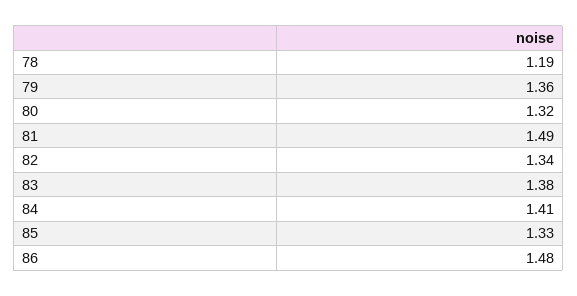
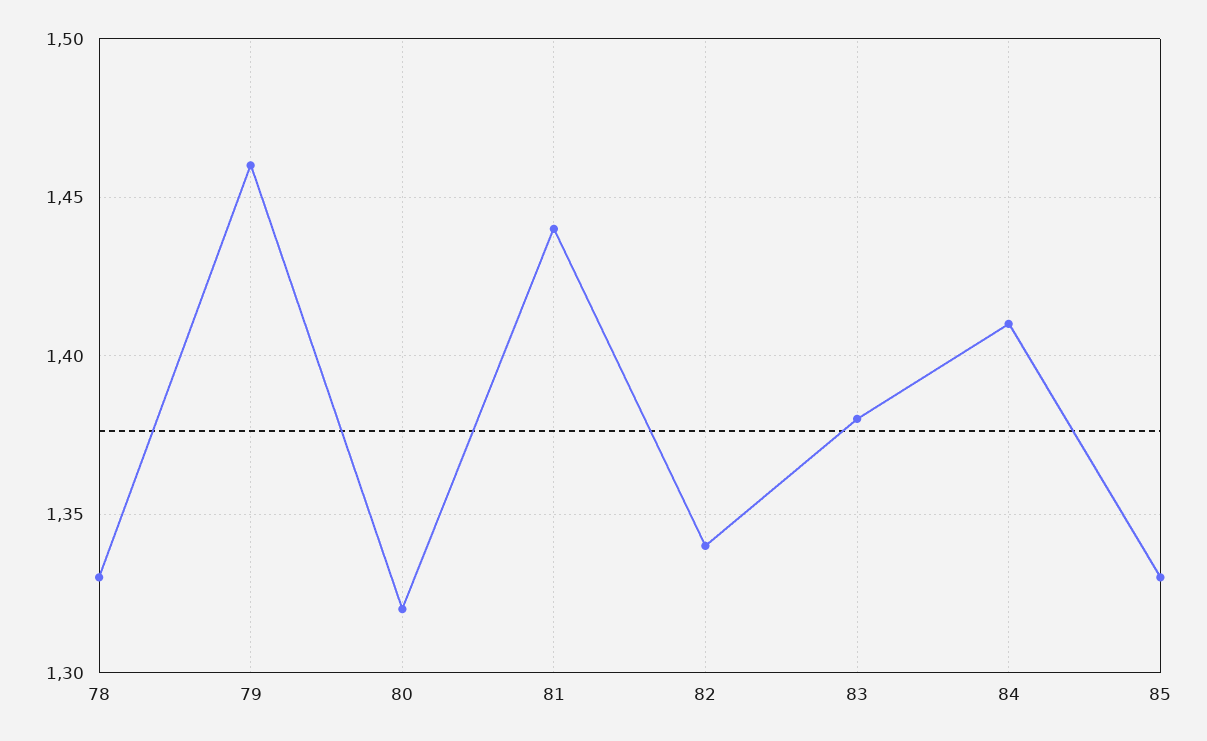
78: 1.19 -> 1.33
79: 1.36 -> 1.46
81: 1.49 -> 1.44
86: 1.48 -> none

